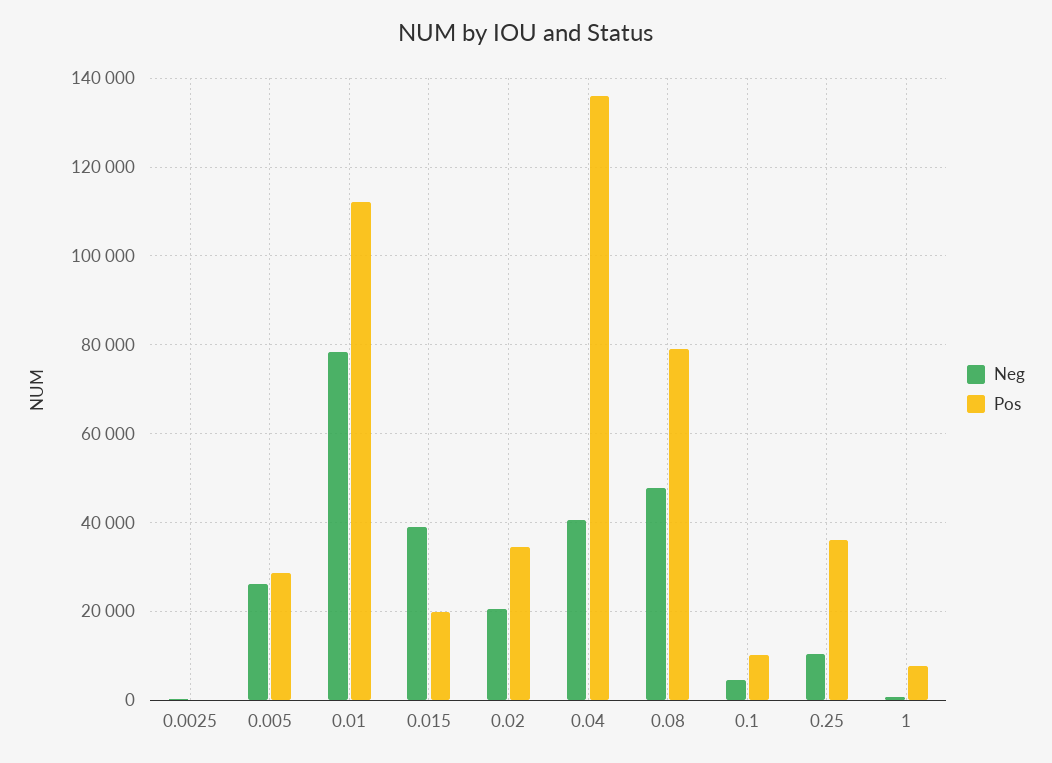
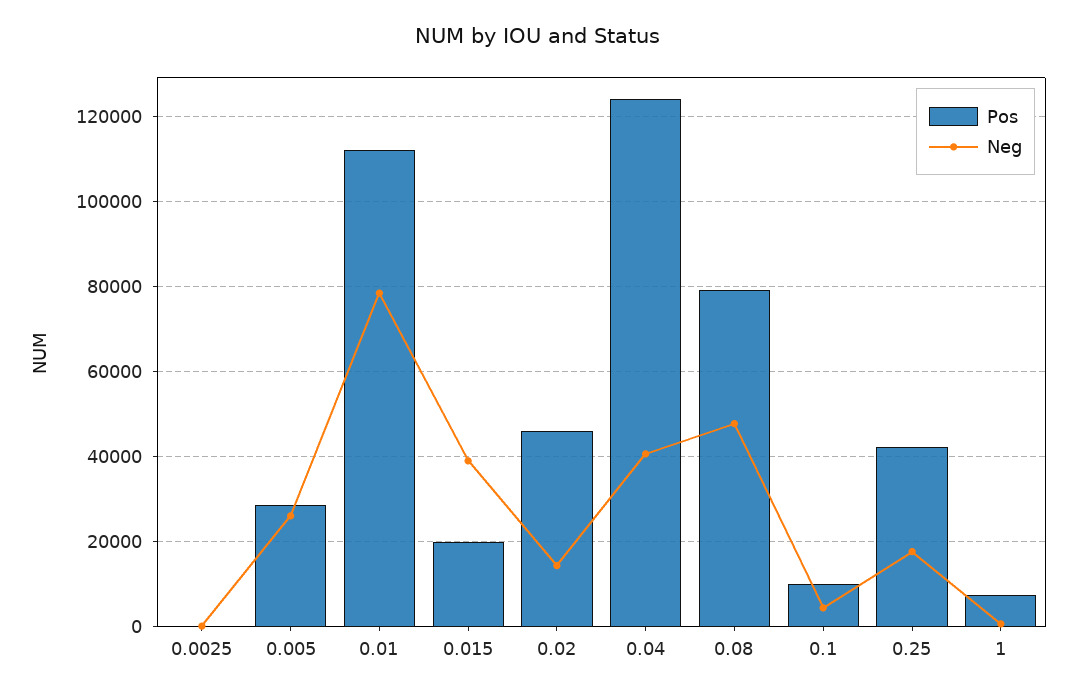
Neg, 0.02: 20000 -> 14000
Pos, 0.02: 34000 -> 46000
Pos, 0.04: 136000 -> 124000
Neg, 0.25: 10000 -> 18000
Pos, 0.25: 36000 -> 42000

